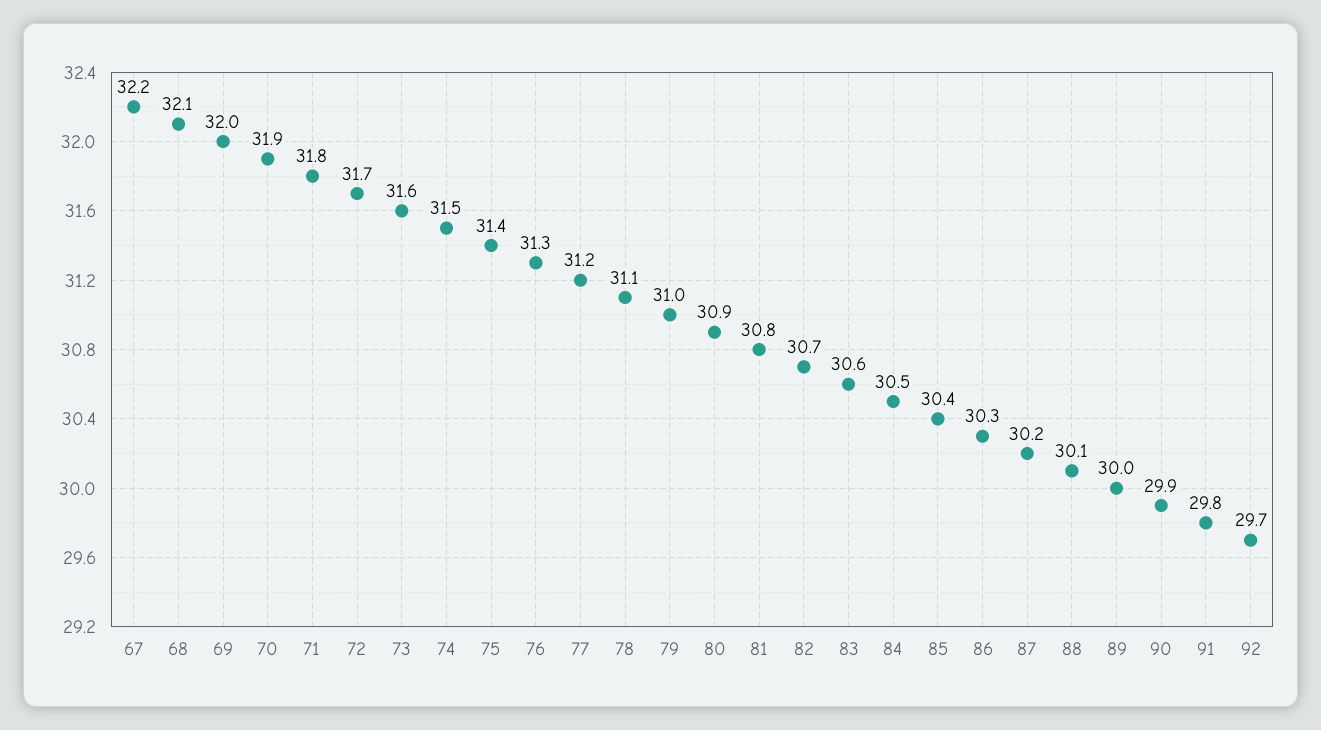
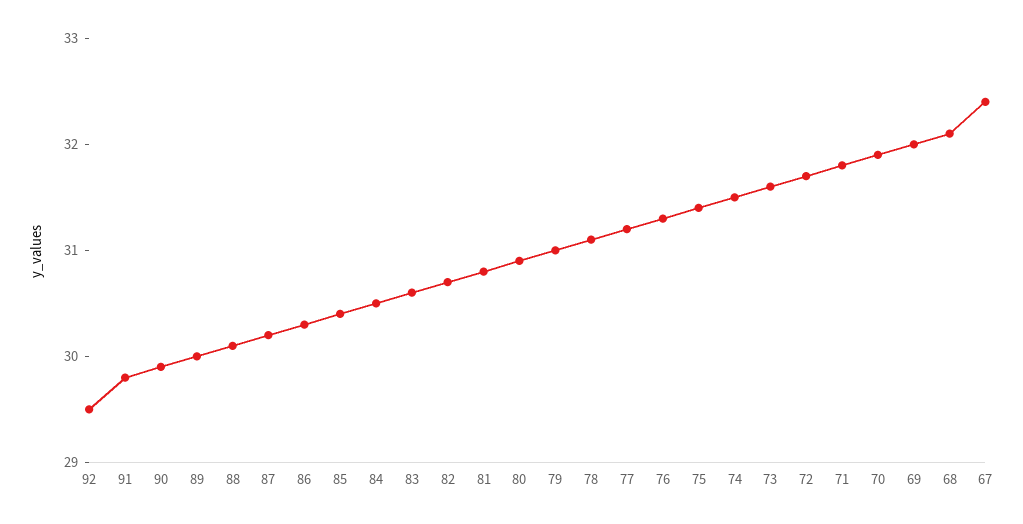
67: 32.2 -> 32.4
92: 29.7 -> 29.5

